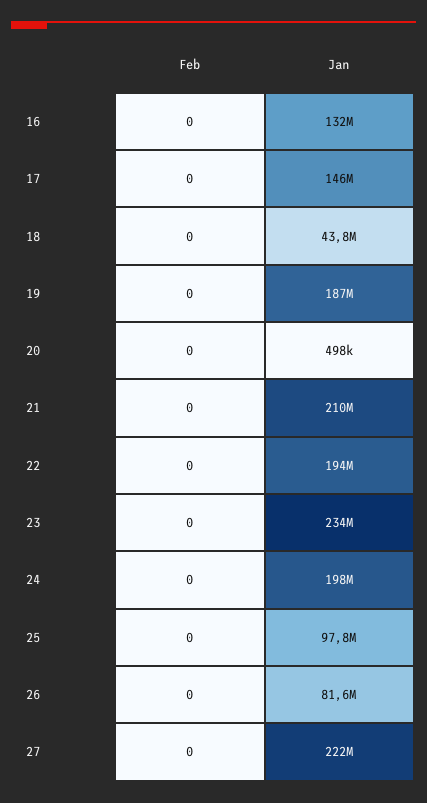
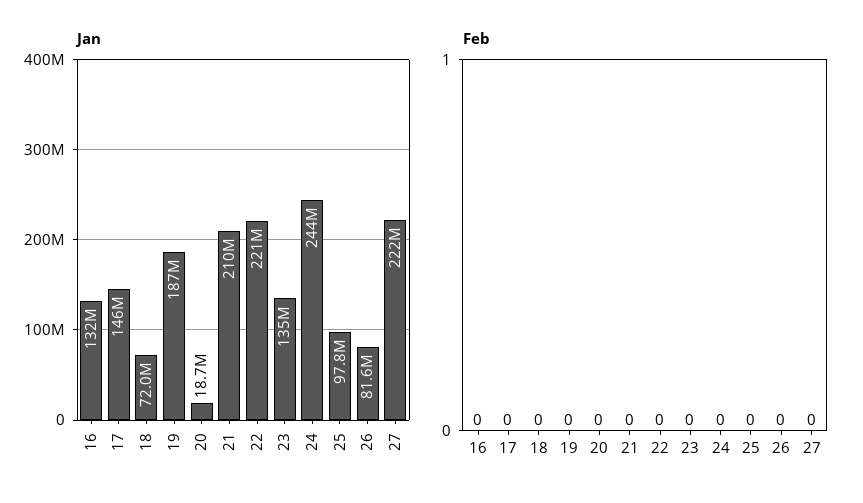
Jan, 18: 43800000 -> 72000000
Jan, 20: 498000 -> 18700000
Jan, 22: 194000000 -> 221000000
Jan, 23: 234000000 -> 135000000
Jan, 24: 198000000 -> 244000000

